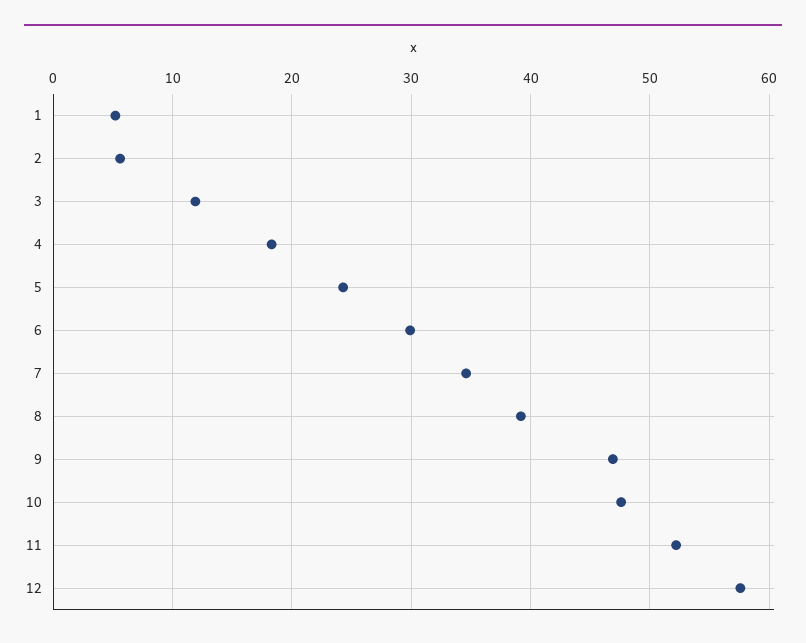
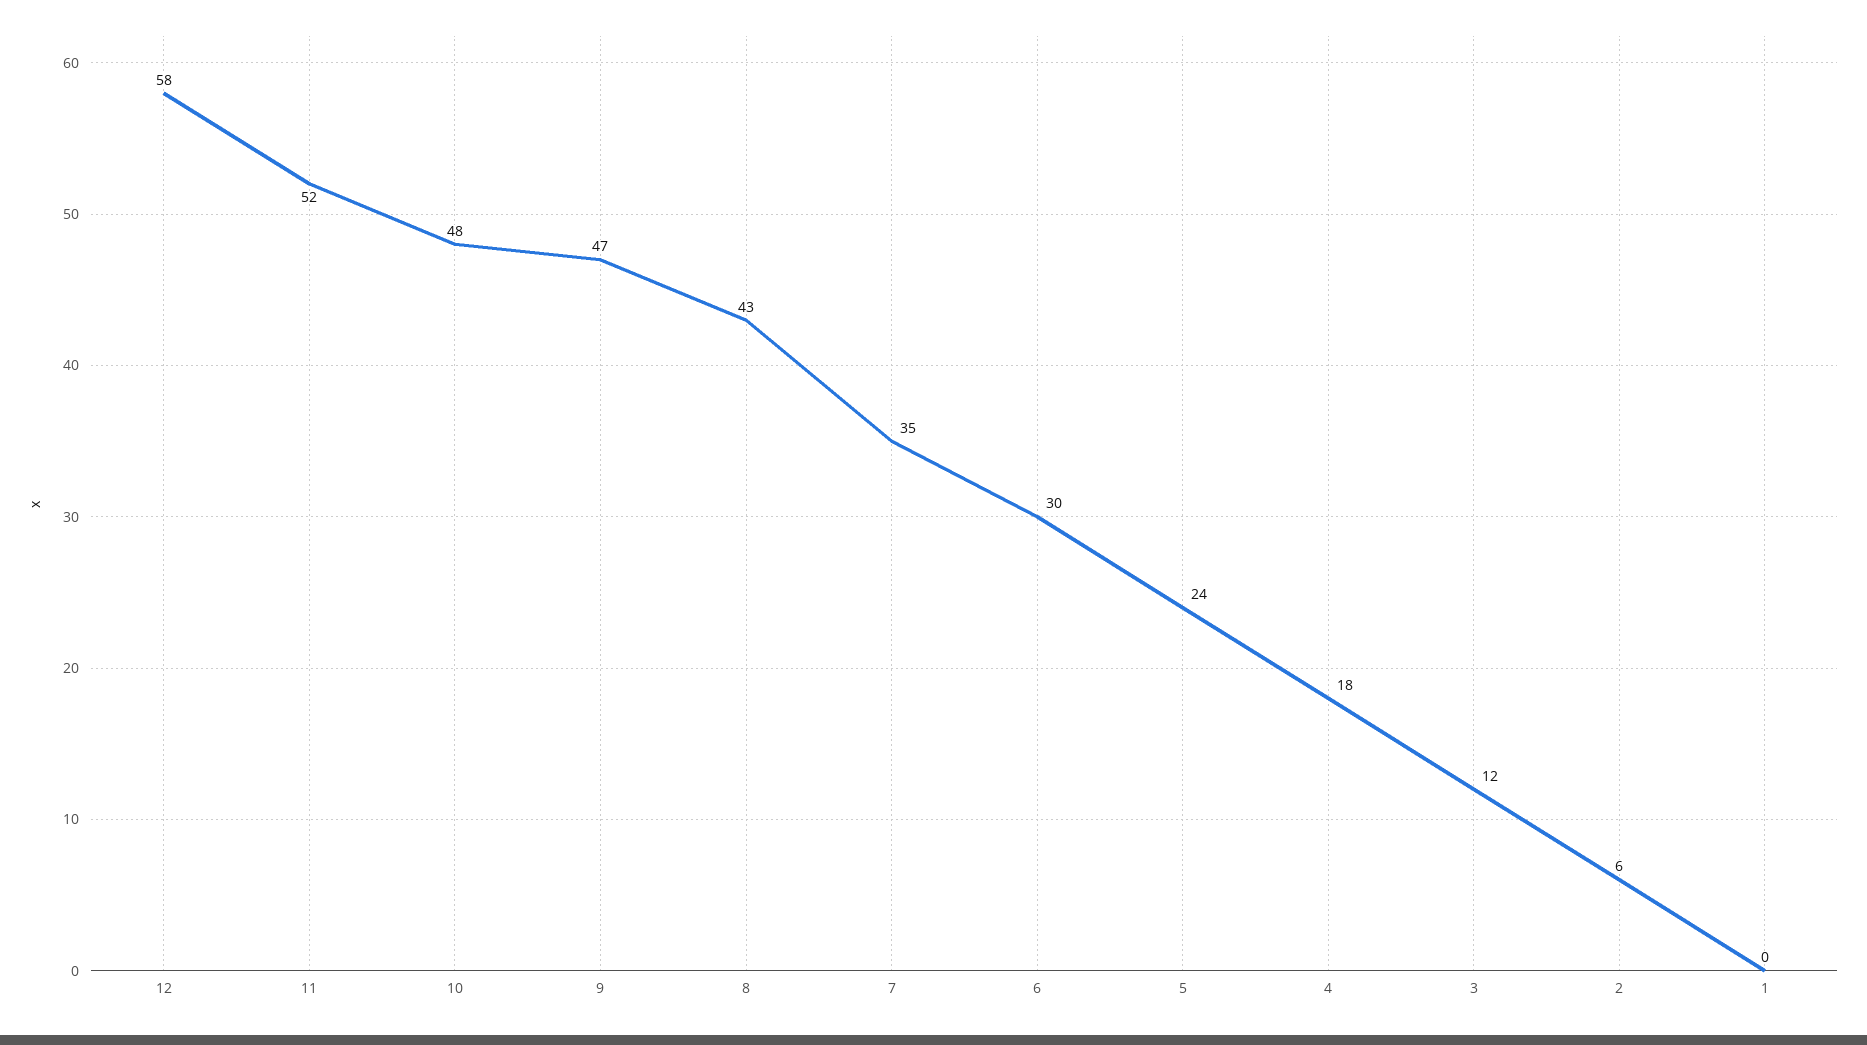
1: 5 -> 0
8: 39 -> 43

